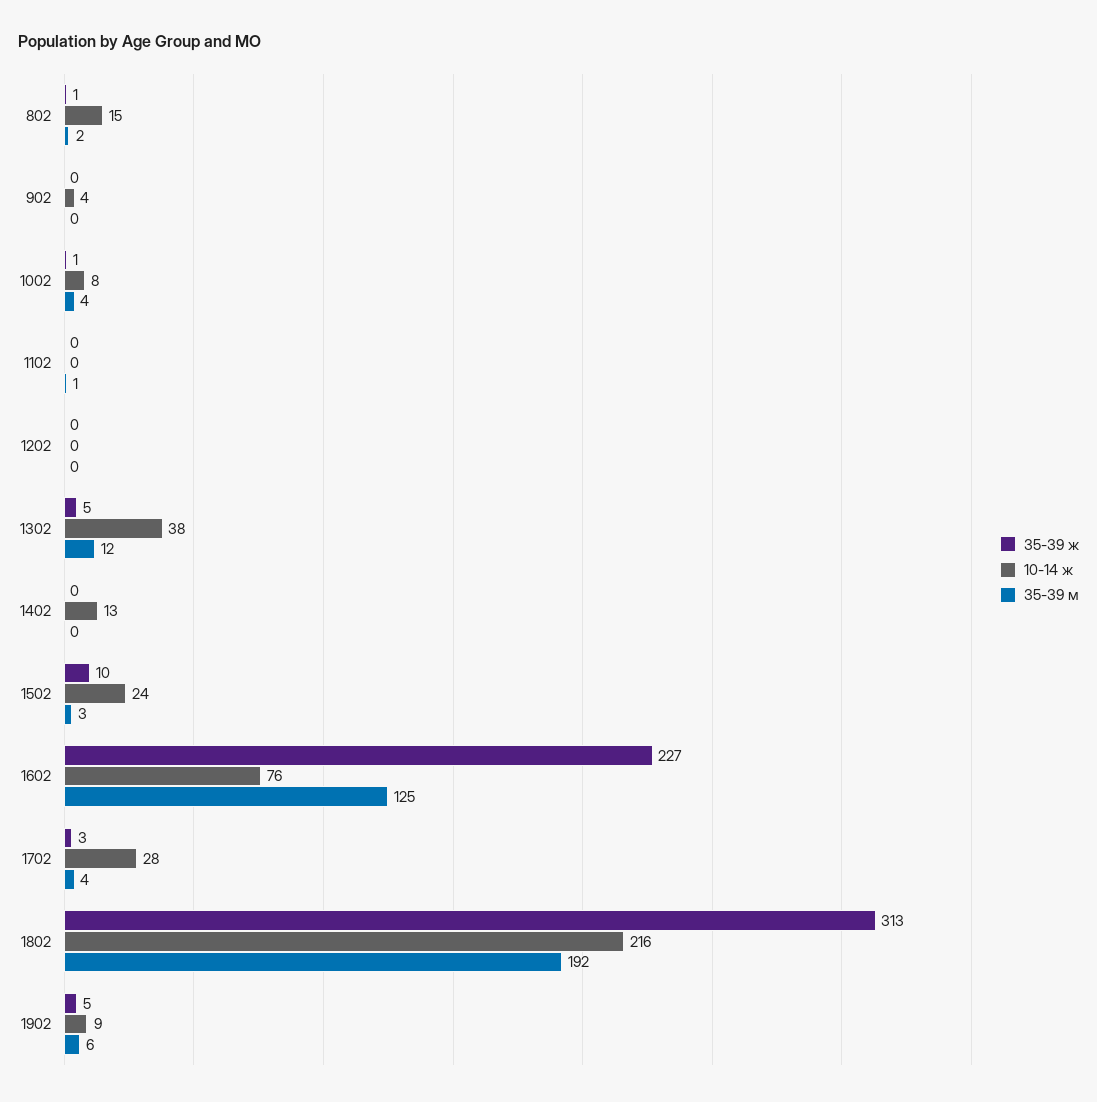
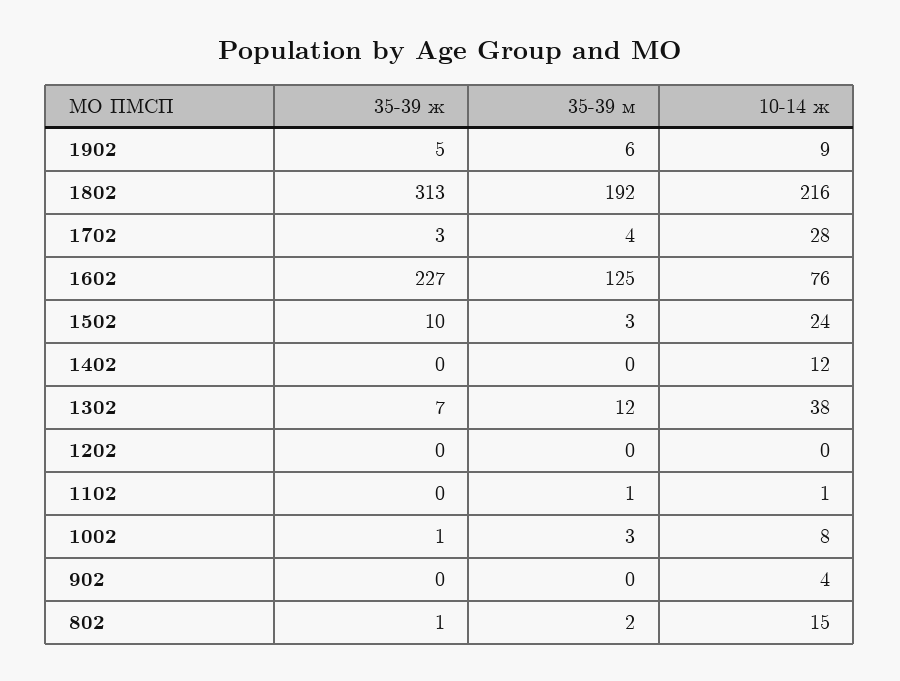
35-39 м, 1002: 4 -> 3
10-14 ж, 1102: 0 -> 1
35-39 ж, 1302: 5 -> 7
10-14 ж, 1402: 13 -> 12

